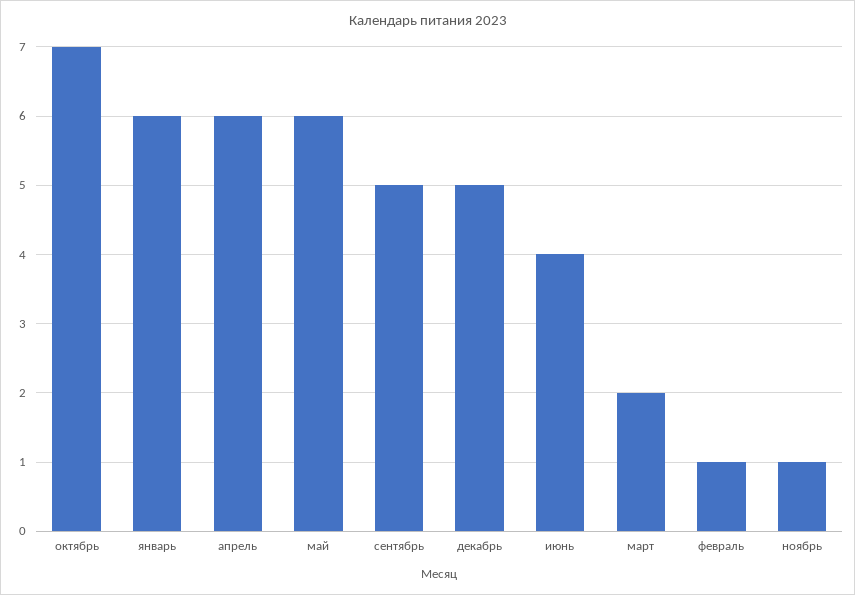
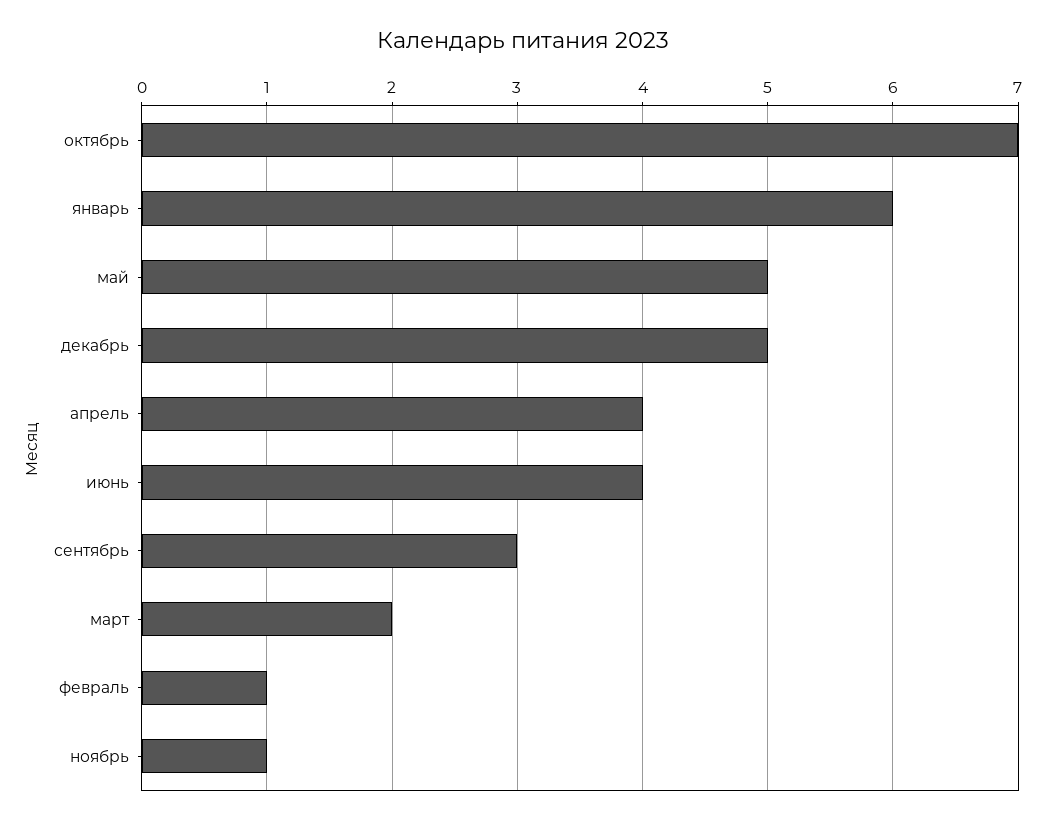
апрель: 6 -> 4
май: 6 -> 5
сентябрь: 5 -> 3

